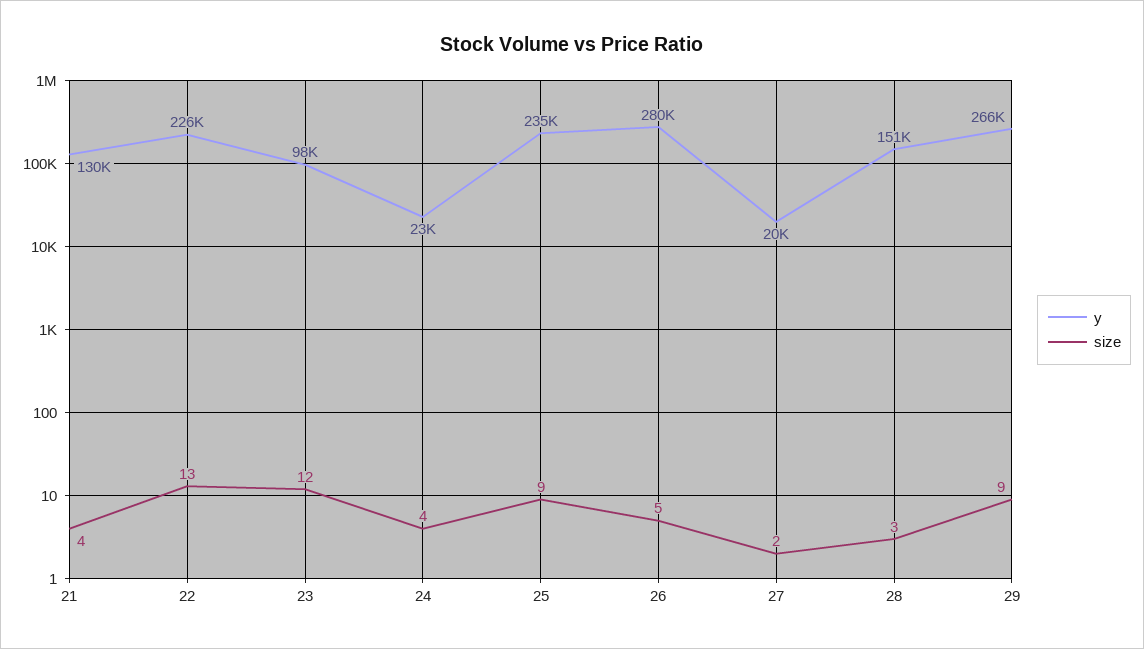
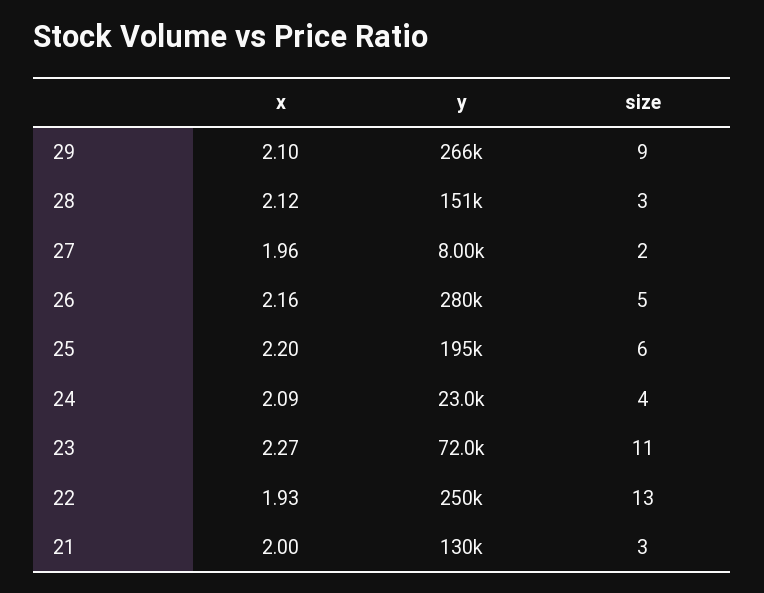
size, 21: 4 -> 3
y, 22: 226000 -> 250000
y, 23: 98000 -> 72000
size, 23: 12 -> 11
y, 25: 235000 -> 195000
size, 25: 9 -> 6
y, 27: 20000 -> 8000
x, 29: none -> 2.1
x, 28: none -> 2.12
x, 27: none -> 1.96
x, 26: none -> 2.16
x, 25: none -> 2.2
x, 24: none -> 2.09
x, 23: none -> 2.27
x, 22: none -> 1.93
x, 21: none -> 2

